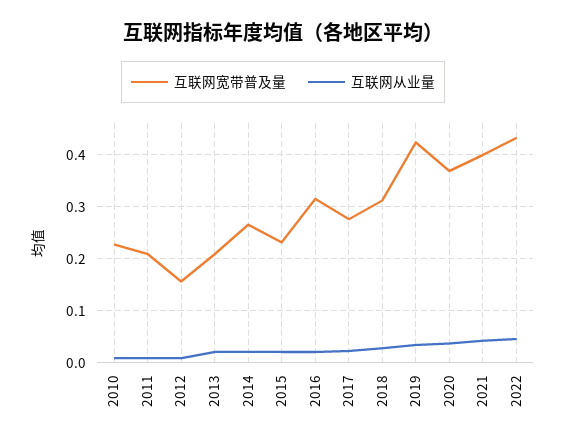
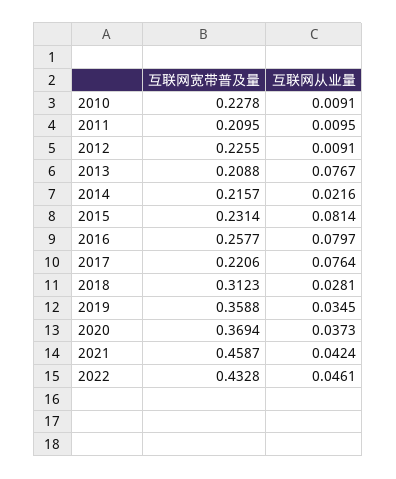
互联网宽带普及量, 2012: 0.16 -> 0.2255
互联网从业量, 2013: 0.02 -> 0.0767
互联网宽带普及量, 2014: 0.26 -> 0.2157
互联网从业量, 2015: 0.02 -> 0.0814
互联网宽带普及量, 2016: 0.32 -> 0.2577
互联网从业量, 2016: 0.02 -> 0.0797
互联网宽带普及量, 2017: 0.28 -> 0.2206
互联网从业量, 2017: 0.02 -> 0.0764
互联网宽带普及量, 2019: 0.42 -> 0.3588
互联网宽带普及量, 2021: 0.4 -> 0.4587

